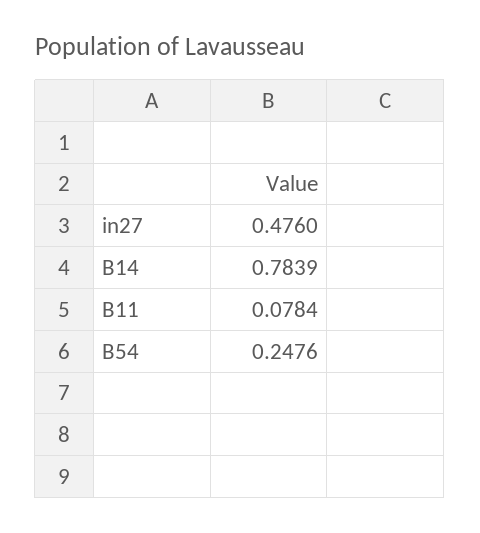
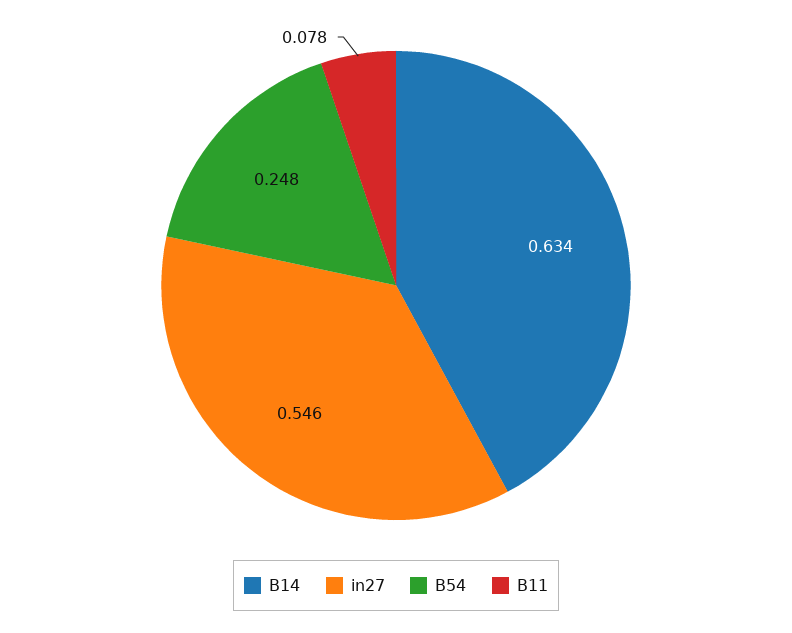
in27: 0.476 -> 0.546
B14: 0.7839 -> 0.634

